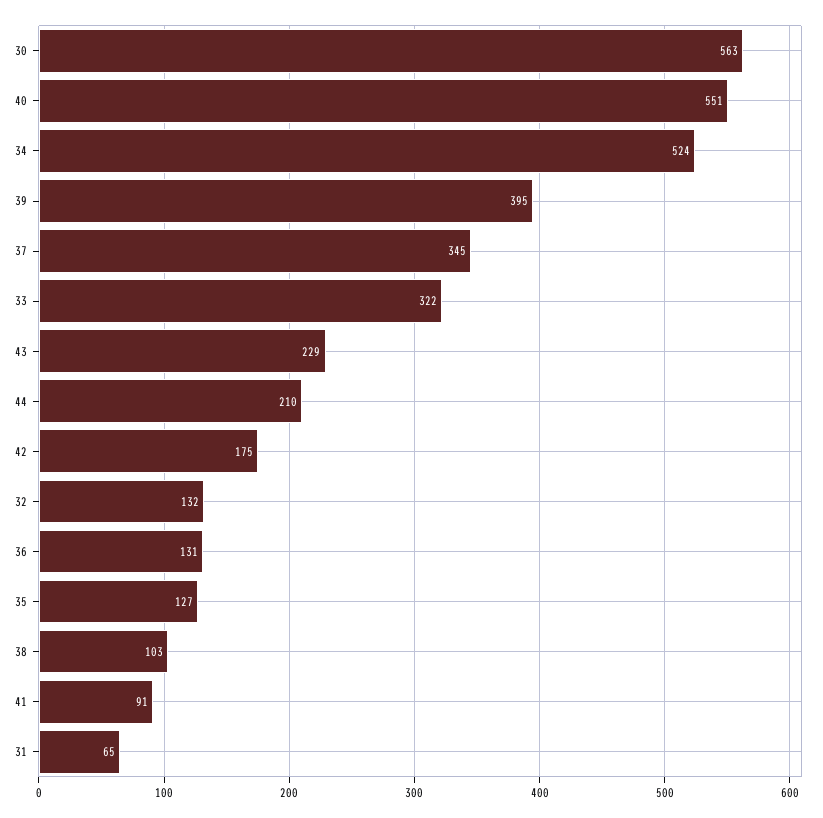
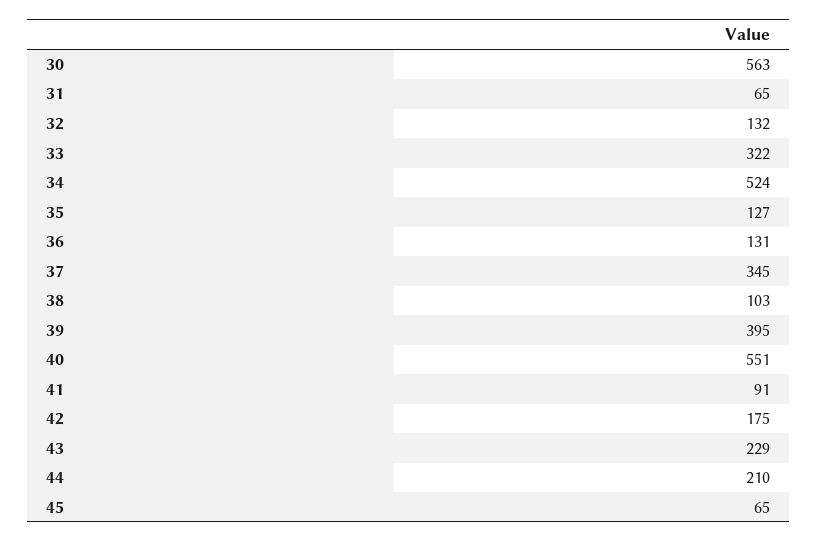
45: none -> 65

